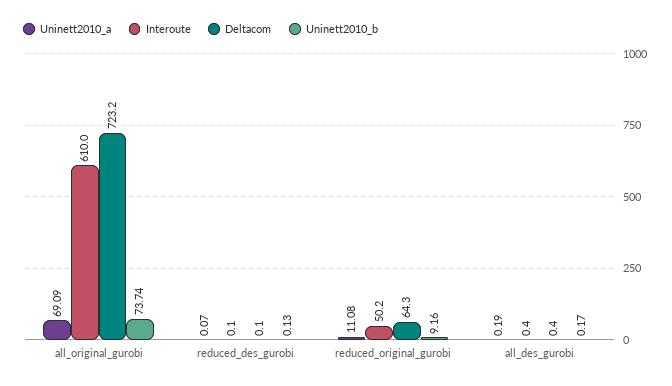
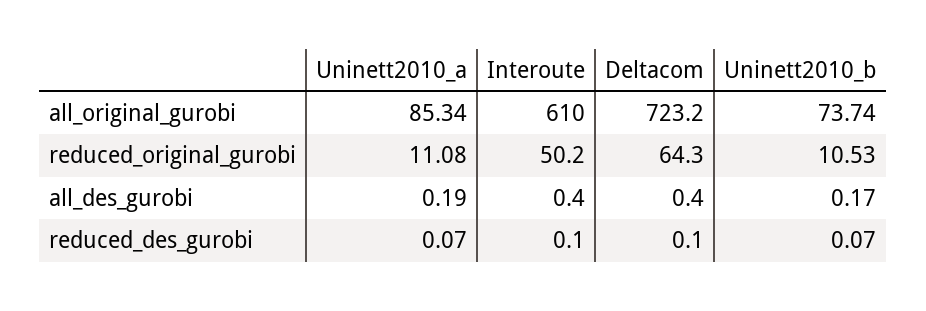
Uninett2010_a, all_original_gurobi: 69.09 -> 85.34
Uninett2010_b, reduced_des_gurobi: 0.13 -> 0.07
Uninett2010_b, reduced_original_gurobi: 9.16 -> 10.53

